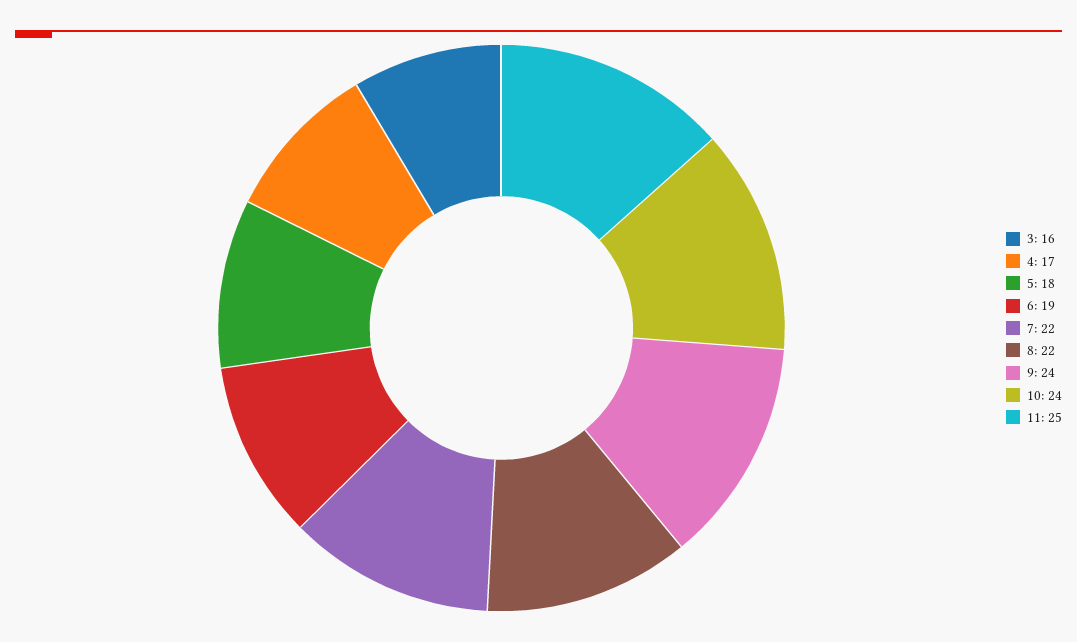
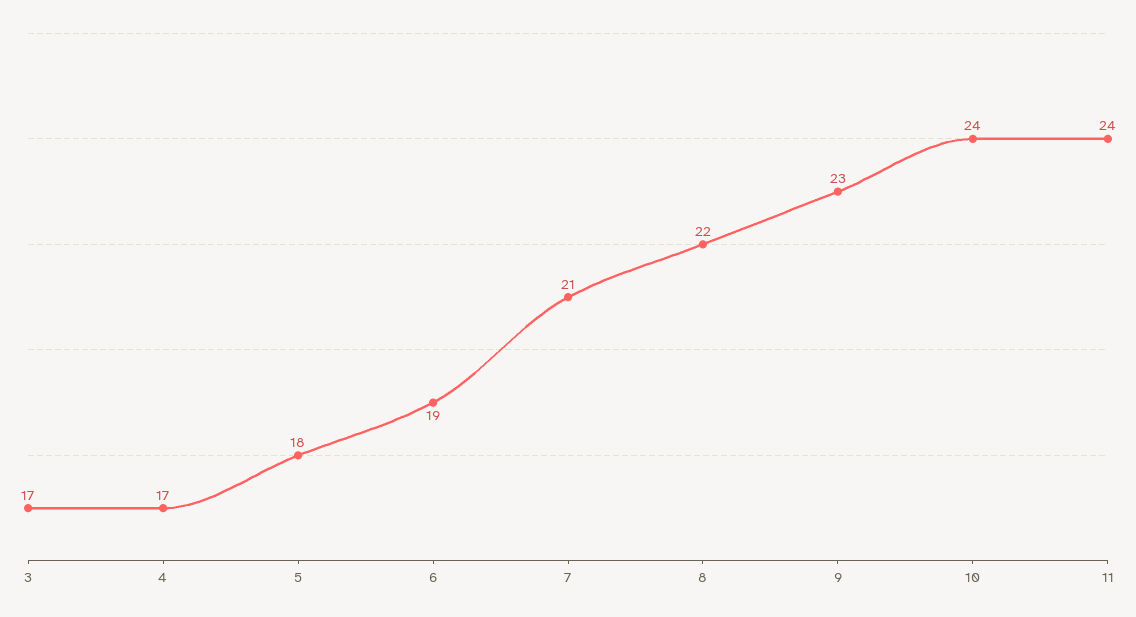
3: 16 -> 17
7: 22 -> 21
9: 24 -> 23
11: 25 -> 24

